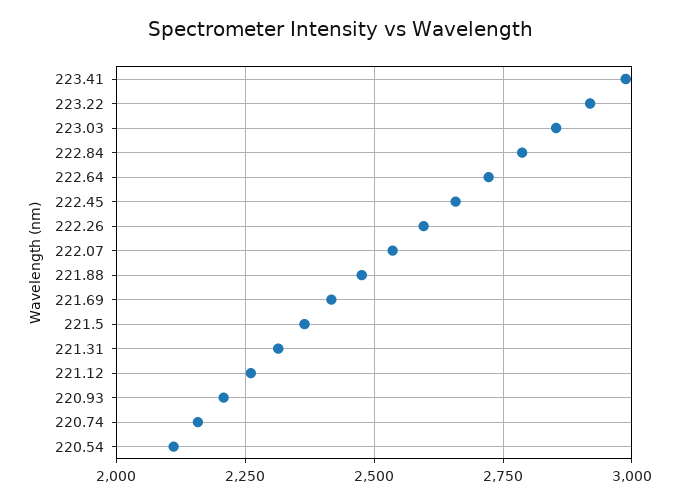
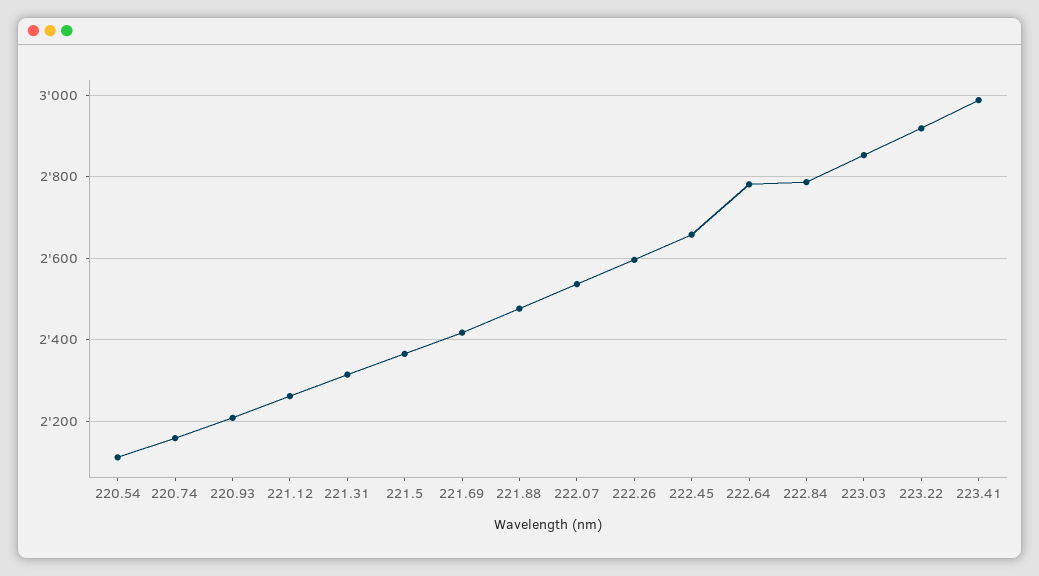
222.64: 2725 -> 2780

